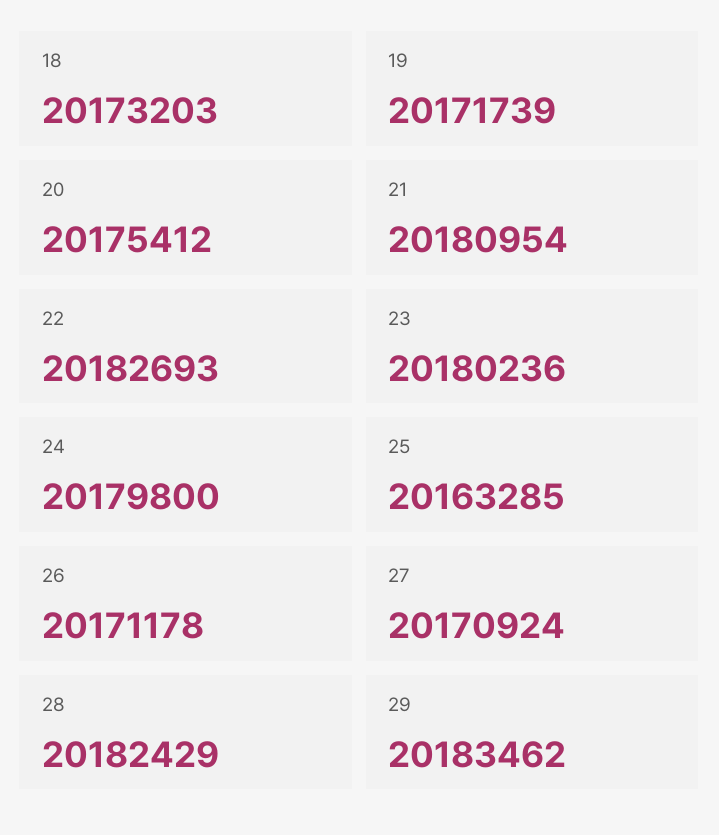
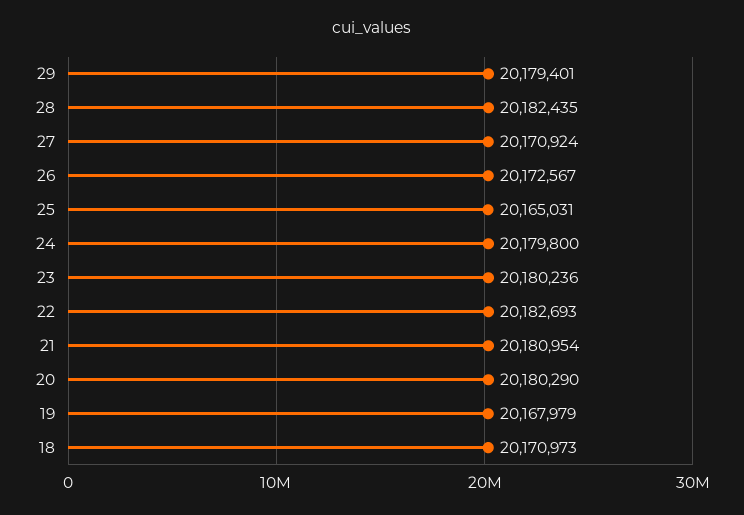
18: 20173203 -> 20170973
19: 20171739 -> 20167979
20: 20175412 -> 20180290
25: 20163285 -> 20165031
26: 20171178 -> 20172567
28: 20182429 -> 20182435
29: 20183462 -> 20179401

